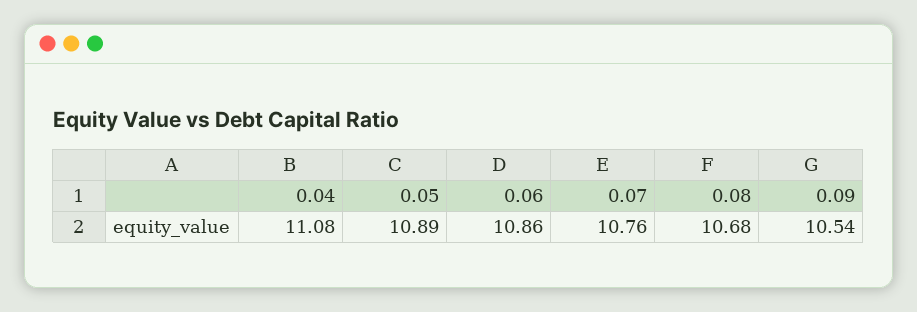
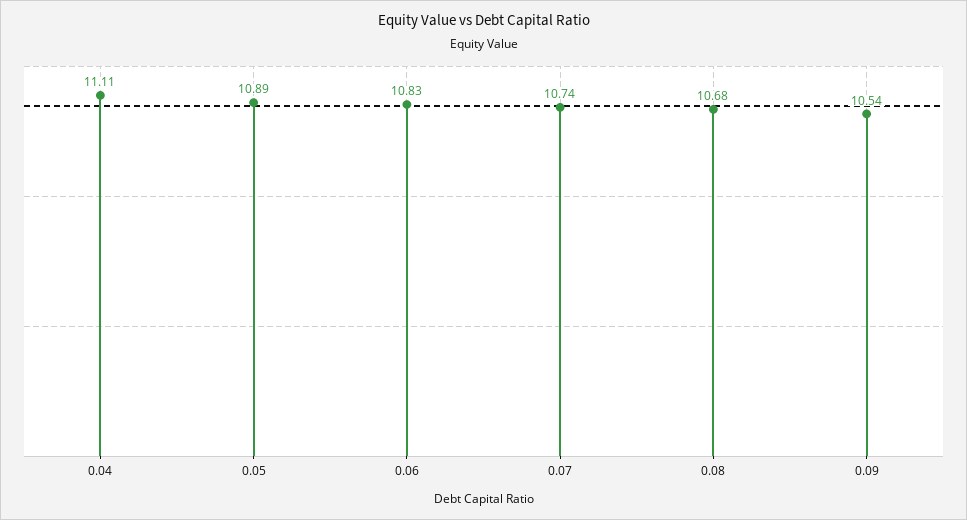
0.04: 11.08 -> 11.11
0.06: 10.86 -> 10.83
0.07: 10.76 -> 10.74

